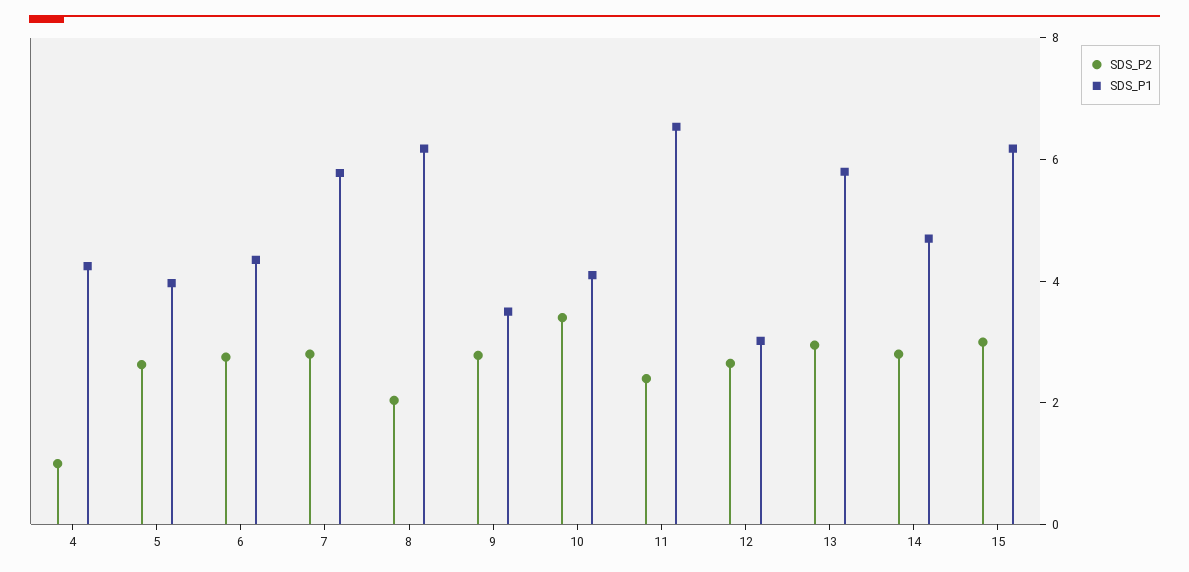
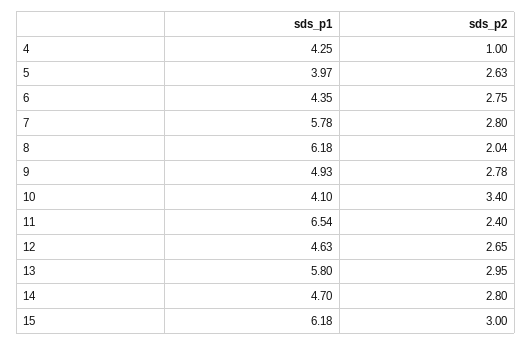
SDS_P1, 9: 3.5 -> 4.93
SDS_P1, 12: 3 -> 4.63

